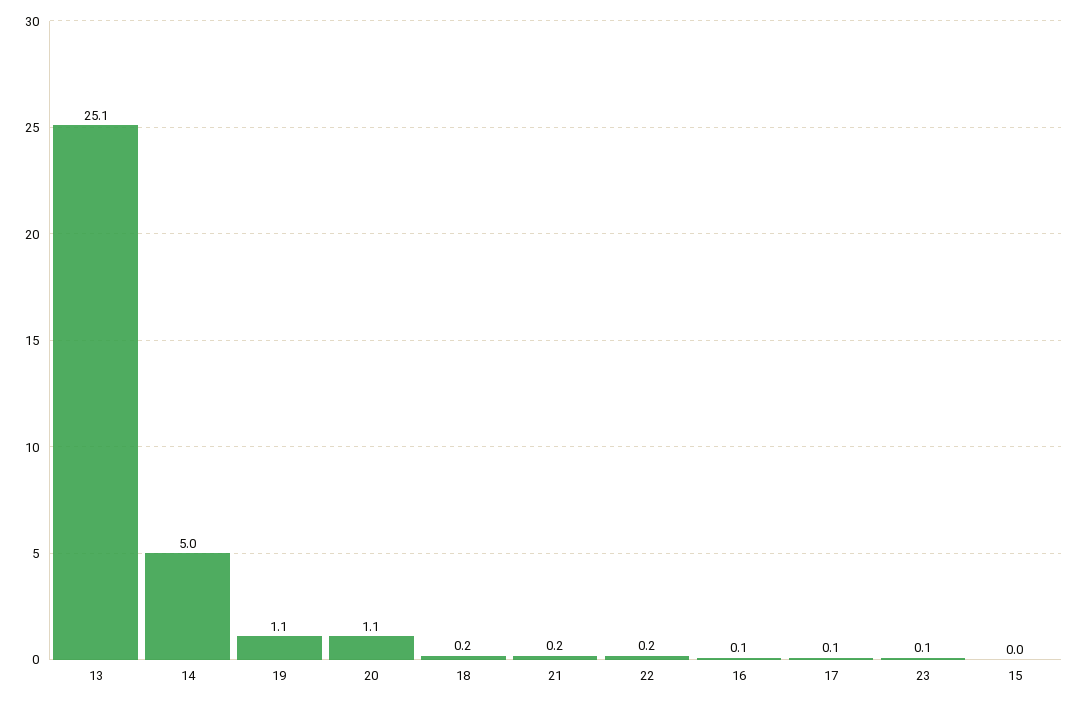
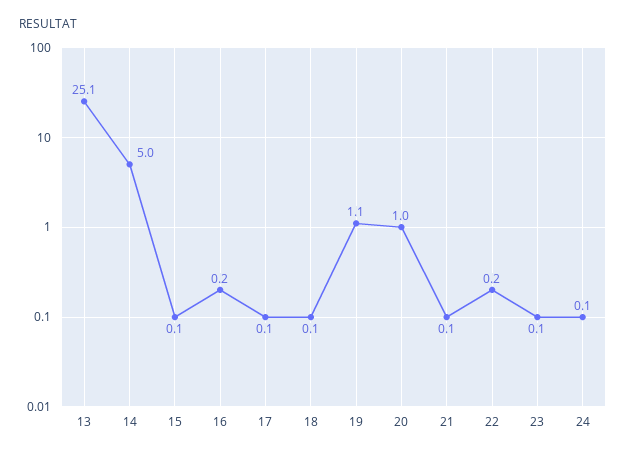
20: 1.1 -> 1
18: 0.2 -> 0.1
21: 0.2 -> 0.1
16: 0.1 -> 0.2
15: 0 -> 0.1
24: none -> 0.1

